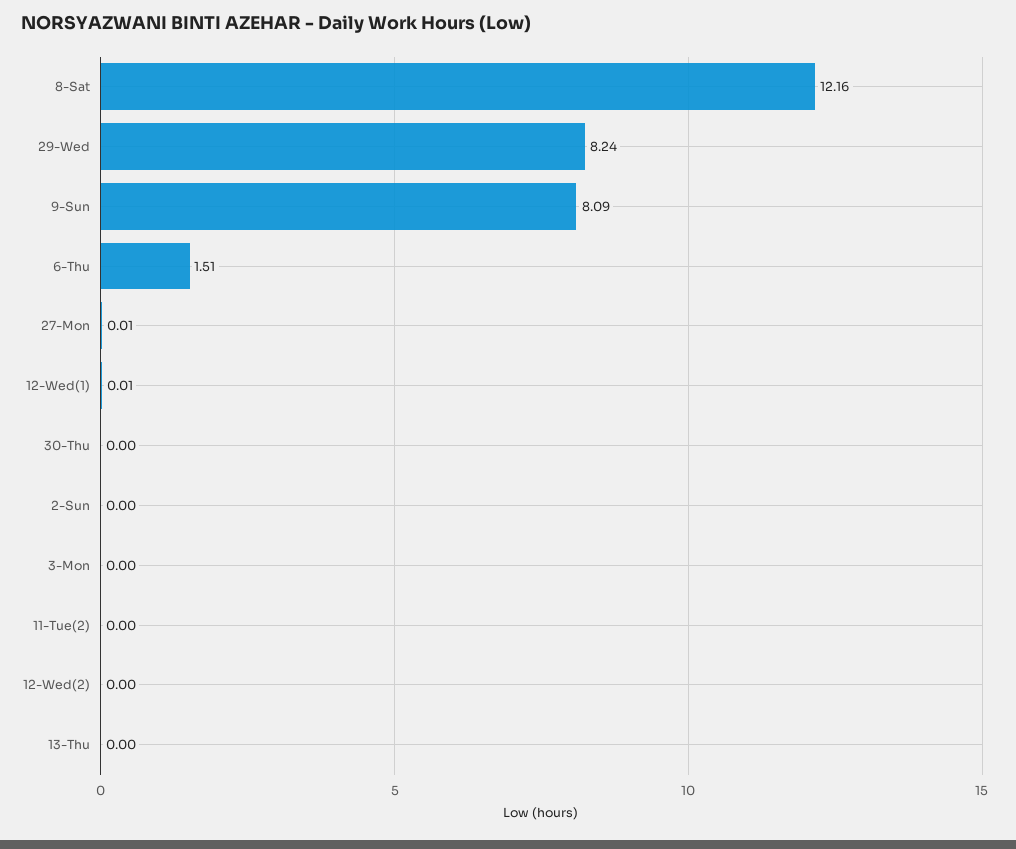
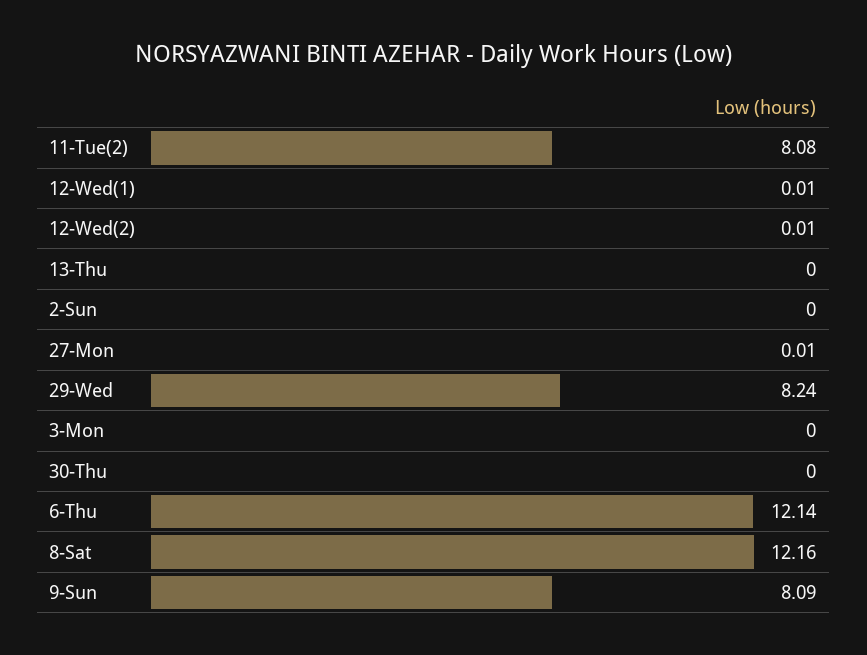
6-Thu: 1.51 -> 12.14
11-Tue(2): 0 -> 8.08
12-Wed(2): 0 -> 0.01

